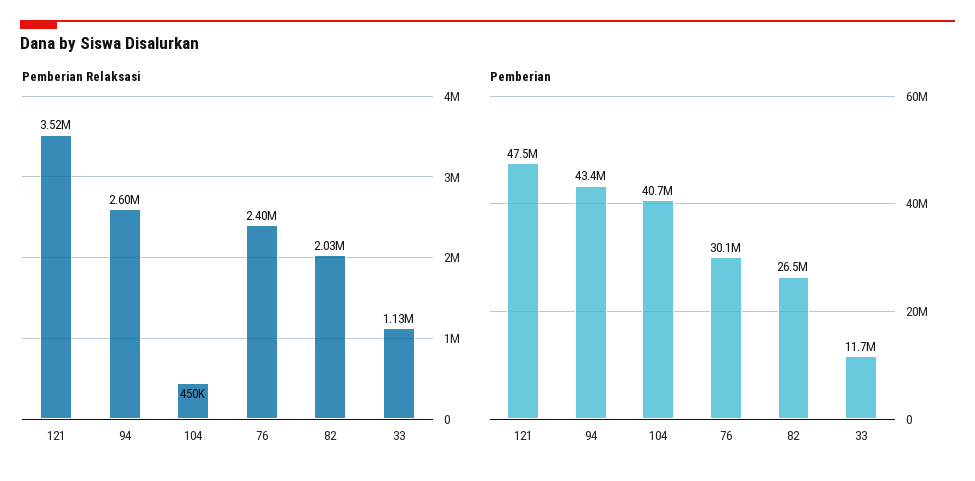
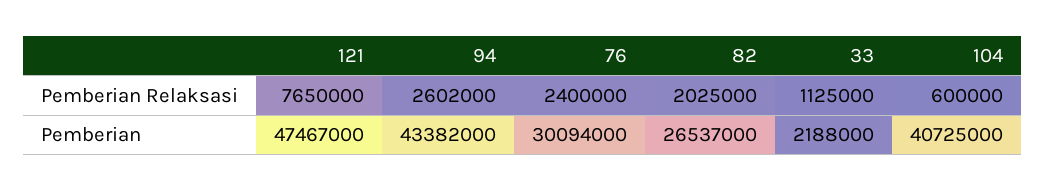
Pemberian Relaksasi, 121: 3520000 -> 7650000
Pemberian Relaksasi, 104: 450000 -> 600000
Pemberian, 33: 11700000 -> 2188000

